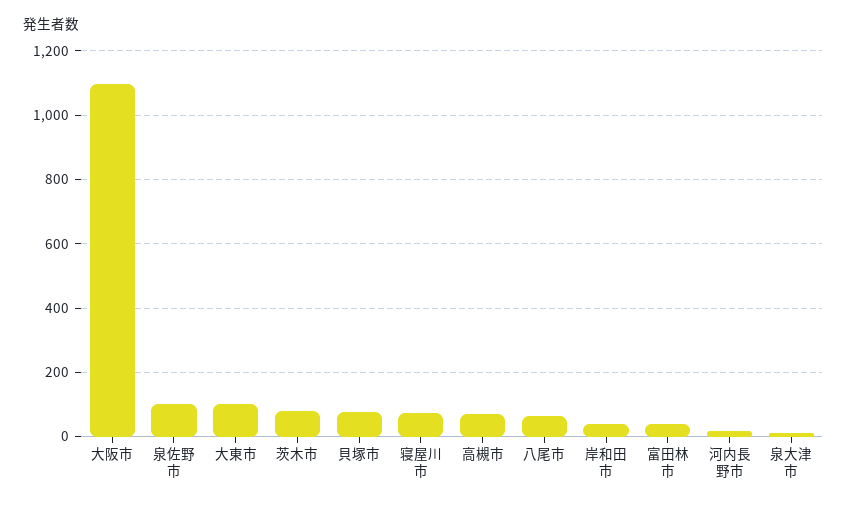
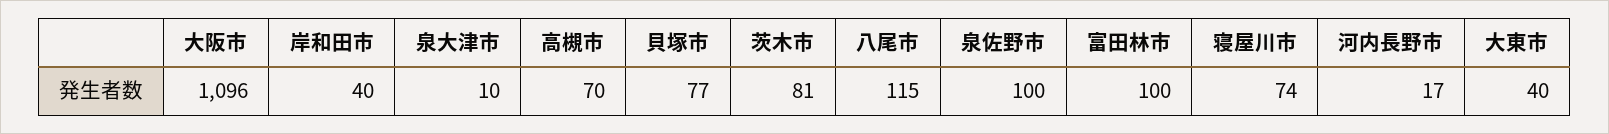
大東市: 100 -> 40
八尾市: 60 -> 115
富田林市: 40 -> 100

